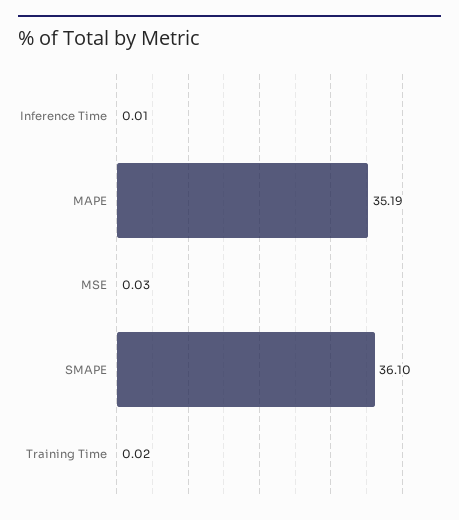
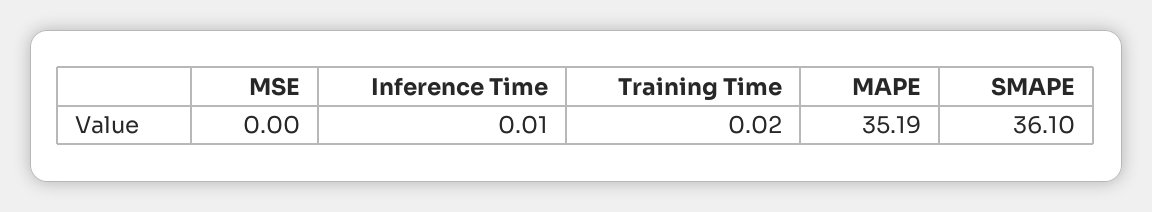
MSE: 0.03 -> 0

